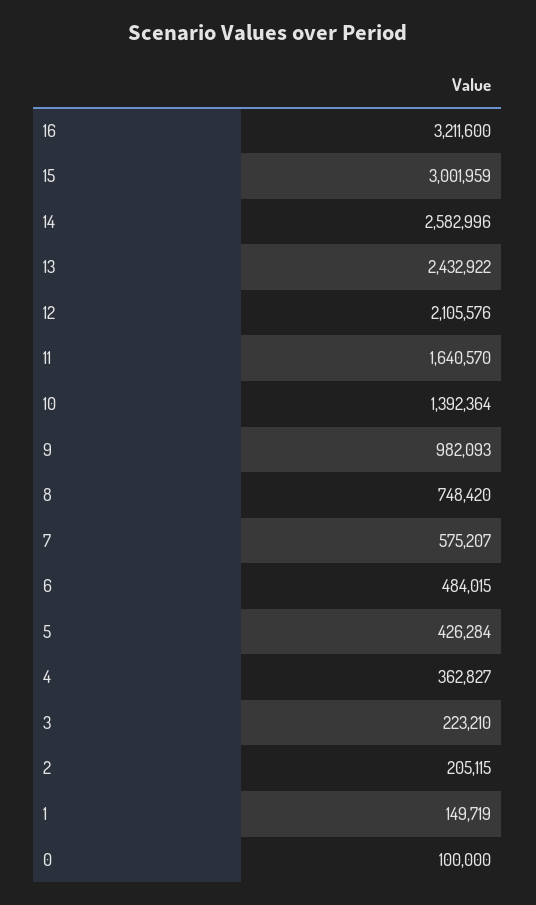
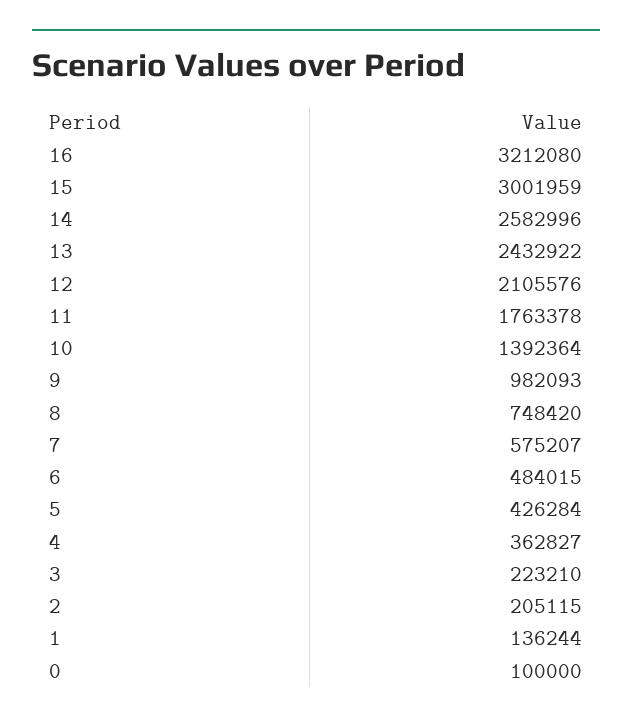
16: 3211600 -> 3212080
11: 1640570 -> 1763378
1: 149719 -> 136244

